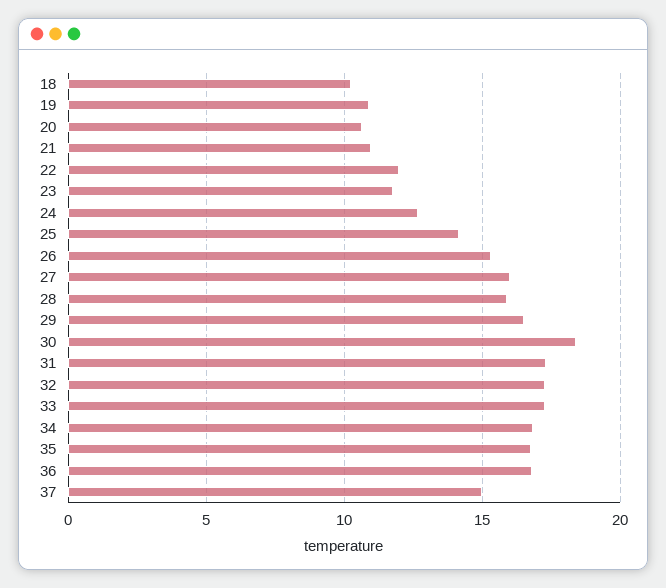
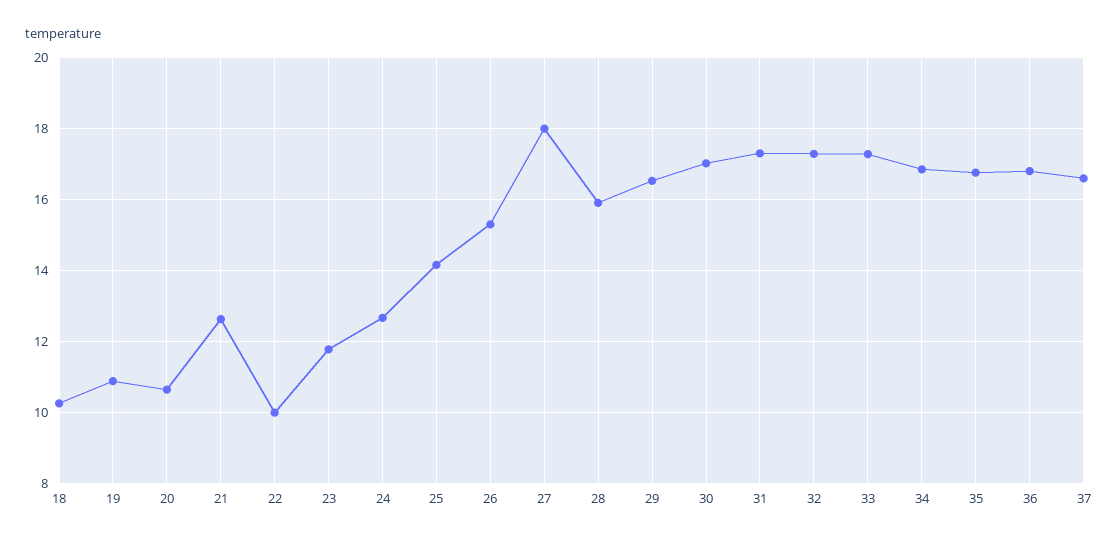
21: 11 -> 12.6
22: 12 -> 10
27: 16 -> 18
30: 18.5 -> 17
37: 15 -> 16.6

